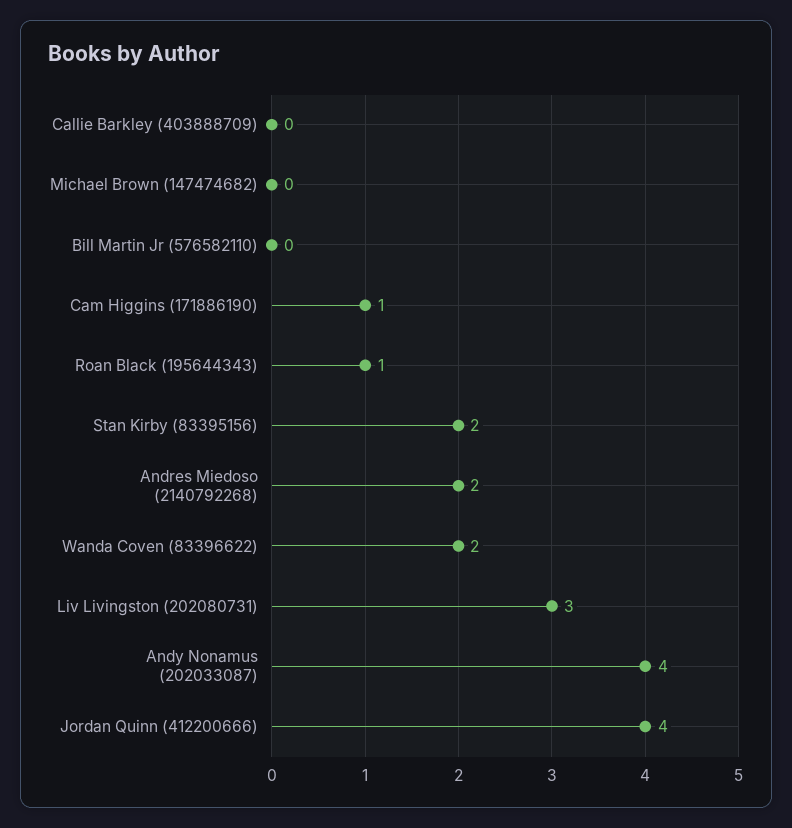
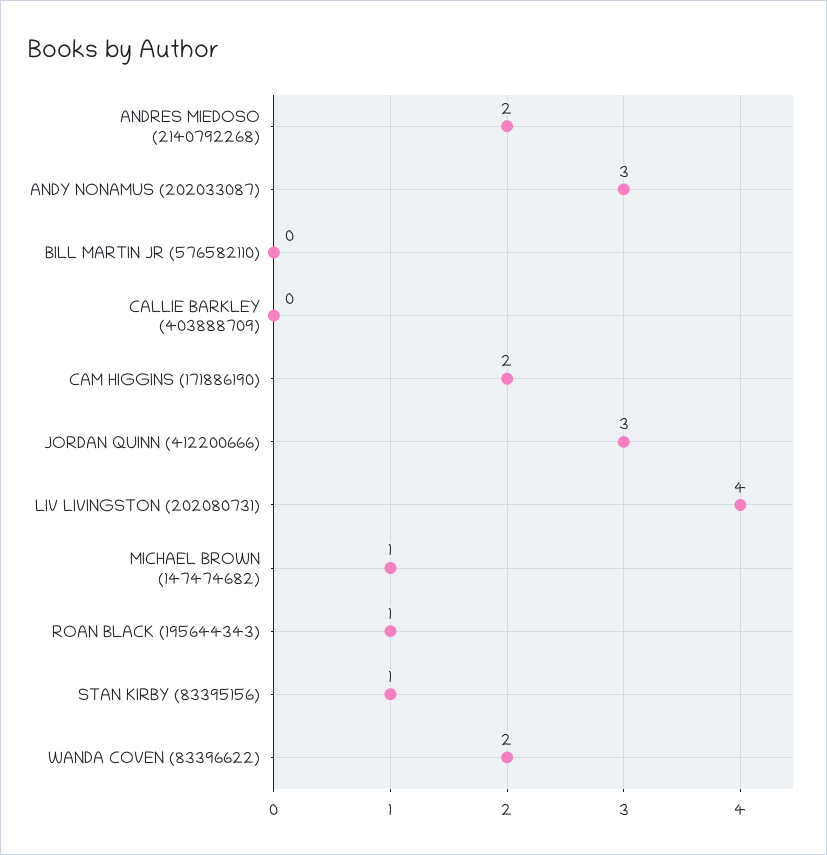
Michael Brown (147474682): 0 -> 1
Cam Higgins (171886190): 1 -> 2
Stan Kirby (83395156): 2 -> 1
Liv Livingston (202080731): 3 -> 4
Andy Nonamus (202033087): 4 -> 3
Jordan Quinn (412200666): 4 -> 3

